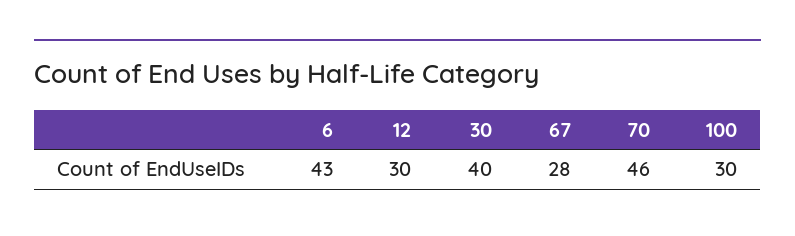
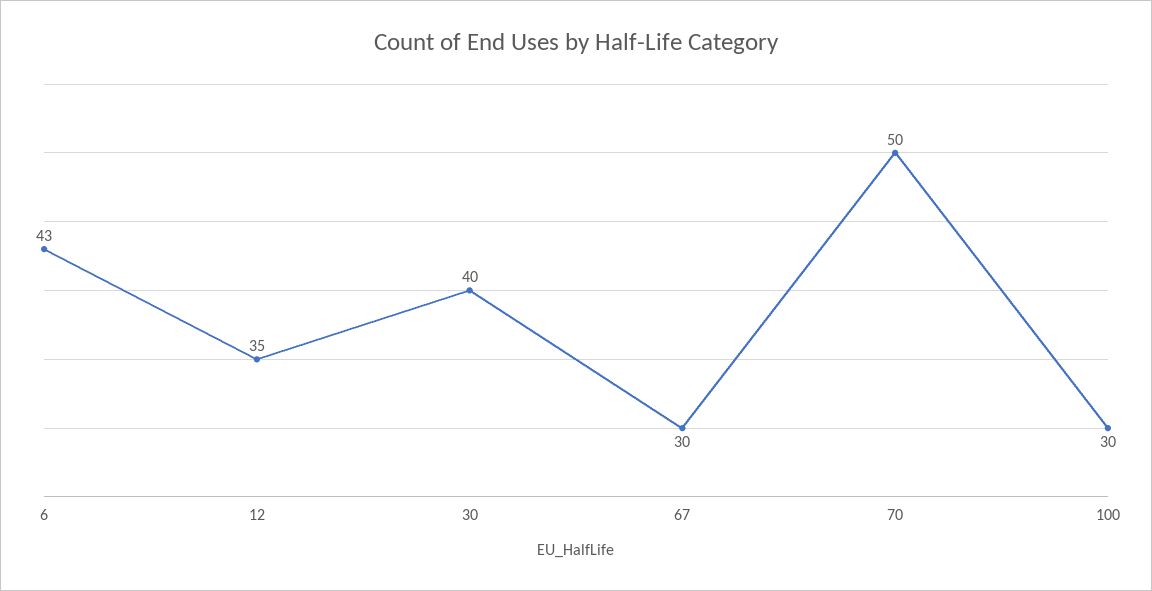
12: 30 -> 35
67: 28 -> 30
70: 46 -> 50

